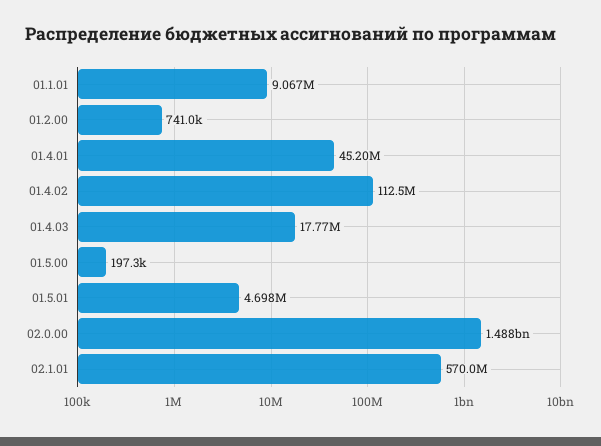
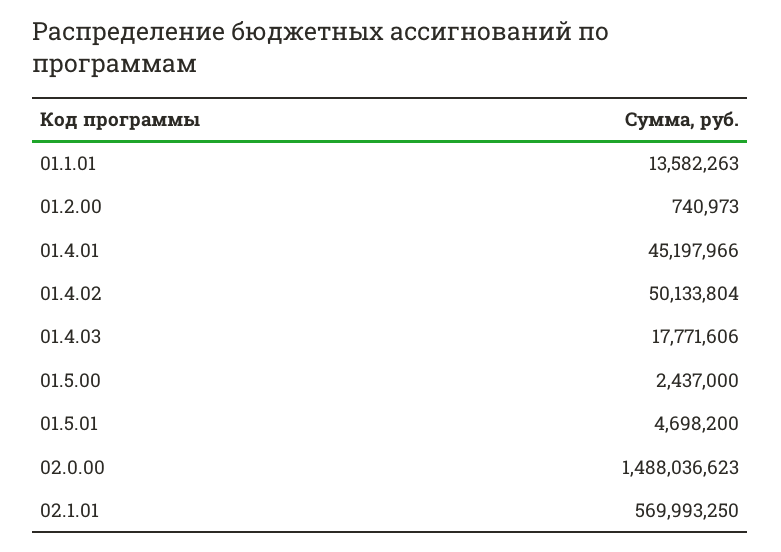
01.1.01: 9067000 -> 13582263
01.4.02: 112500000 -> 50133804
01.5.00: 197300 -> 2437000

